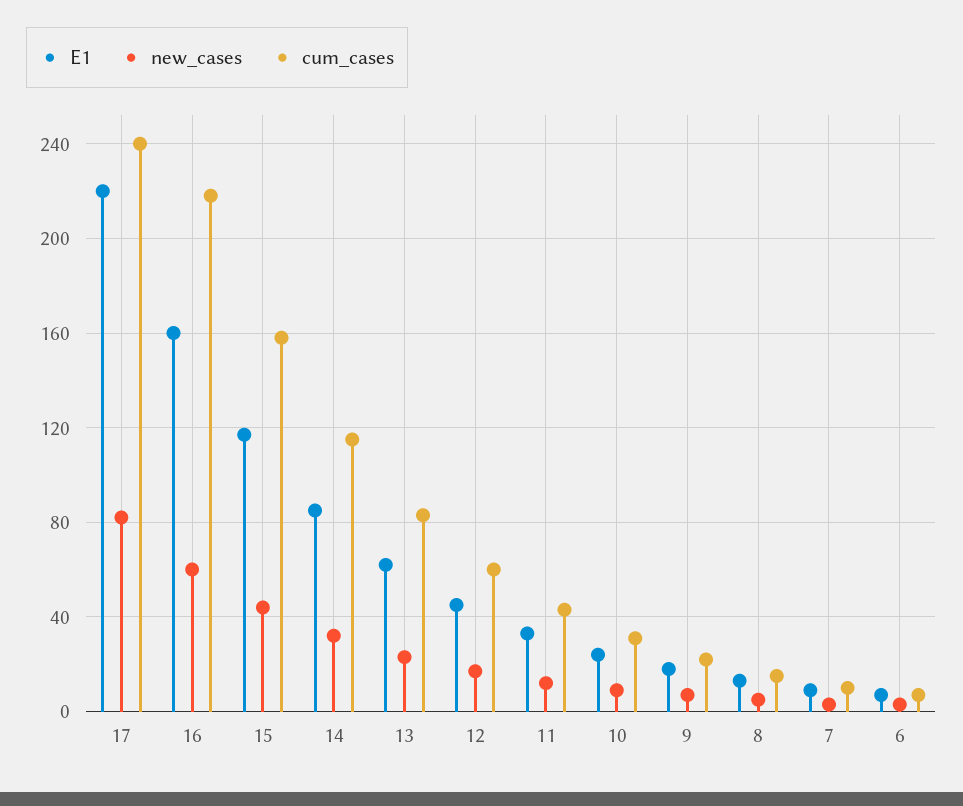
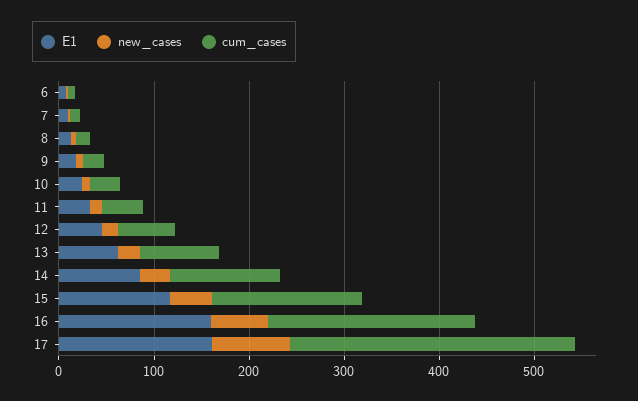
E1, 17: 220 -> 160
cum_cases, 17: 240 -> 300

